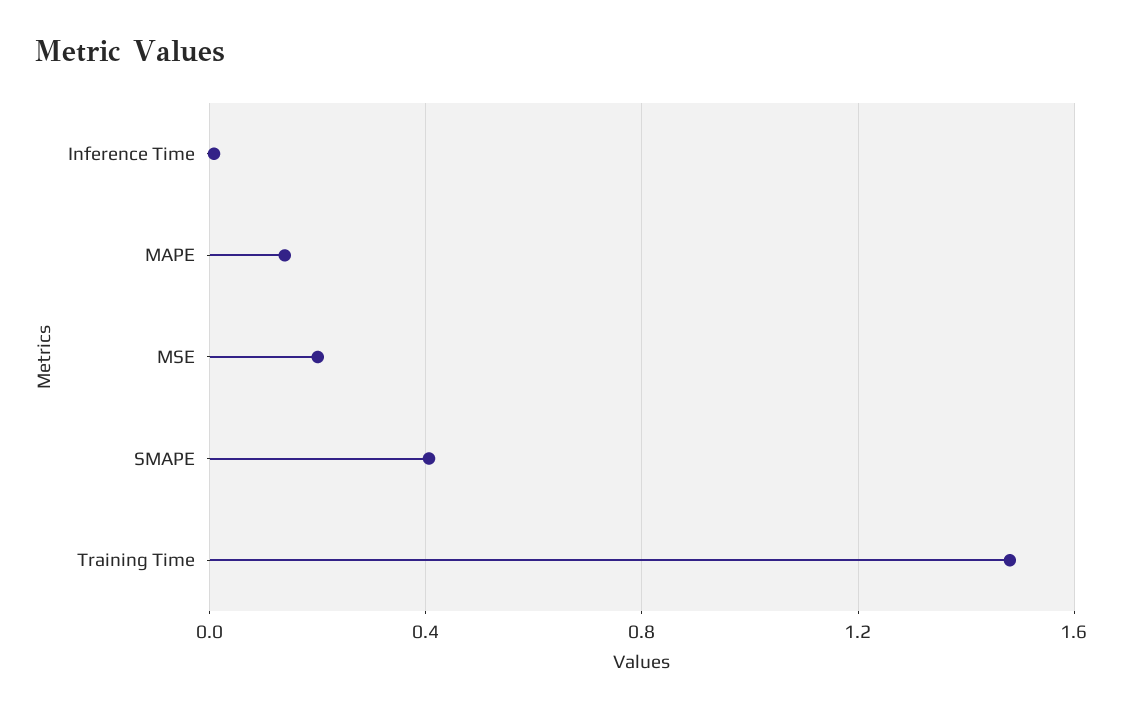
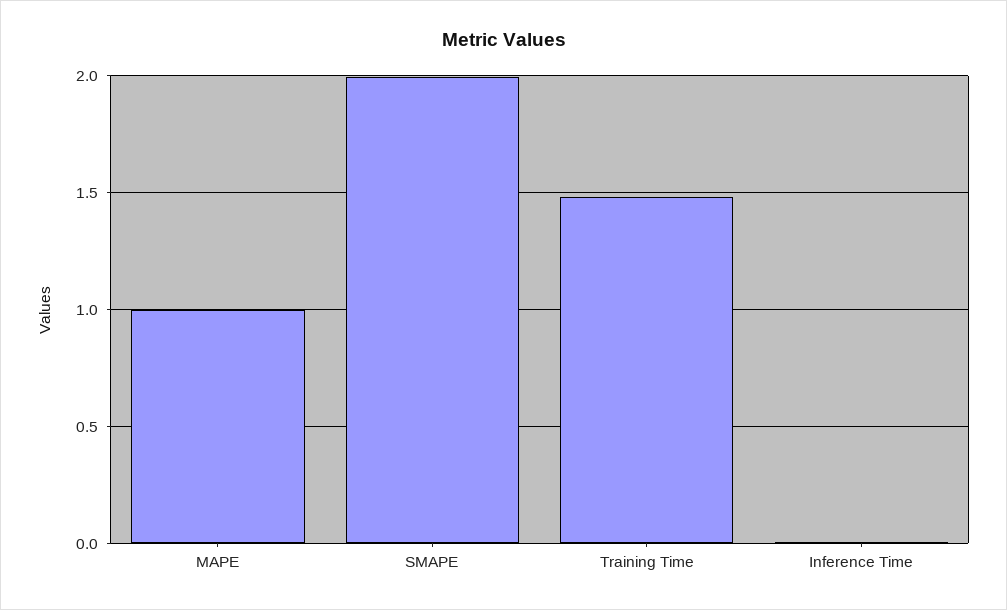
MAPE: 0.15 -> 1
MSE: 0.2 -> none
SMAPE: 0.4 -> 2

